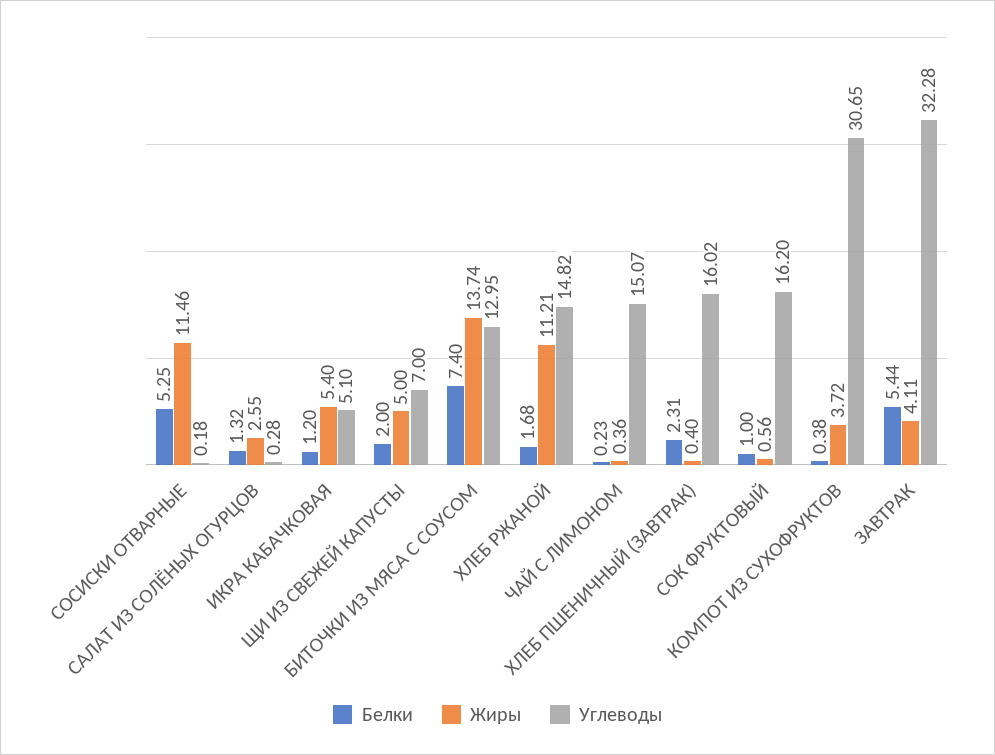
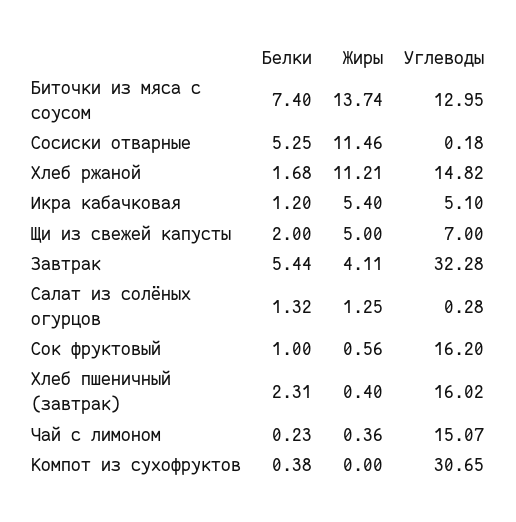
Жиры, САЛАТ ИЗ СОЛЁНЫХ ОГУРЦОВ: 2.55 -> 1.25
Жиры, КОМПОТ ИЗ СУХОФРУКТОВ: 3.72 -> 0

